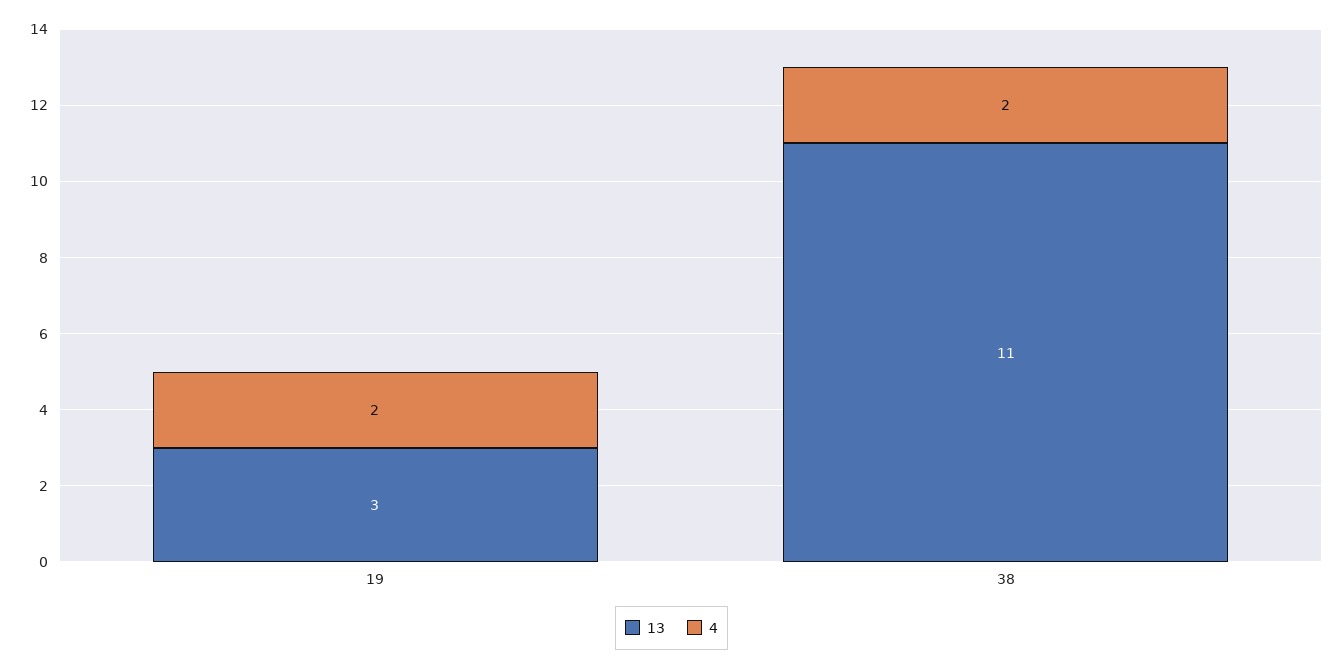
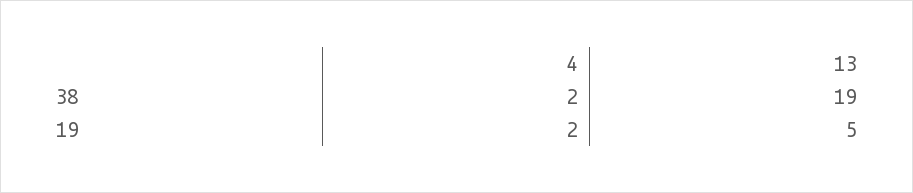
13, 19: 3 -> 5
13, 38: 11 -> 19

